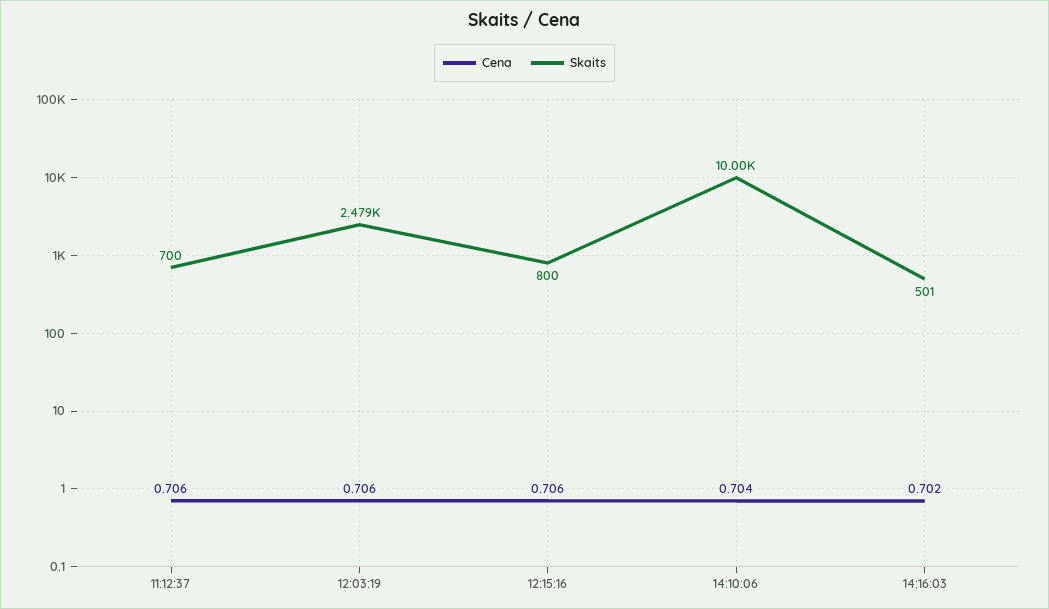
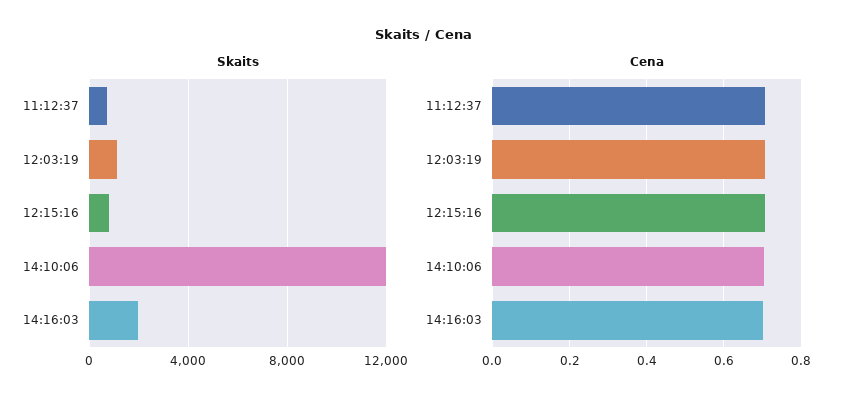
Skaits, 12:03:19: 2479 -> 1000
Skaits, 14:10:06: 10000 -> 12000
Skaits, 14:16:03: 501 -> 2000

